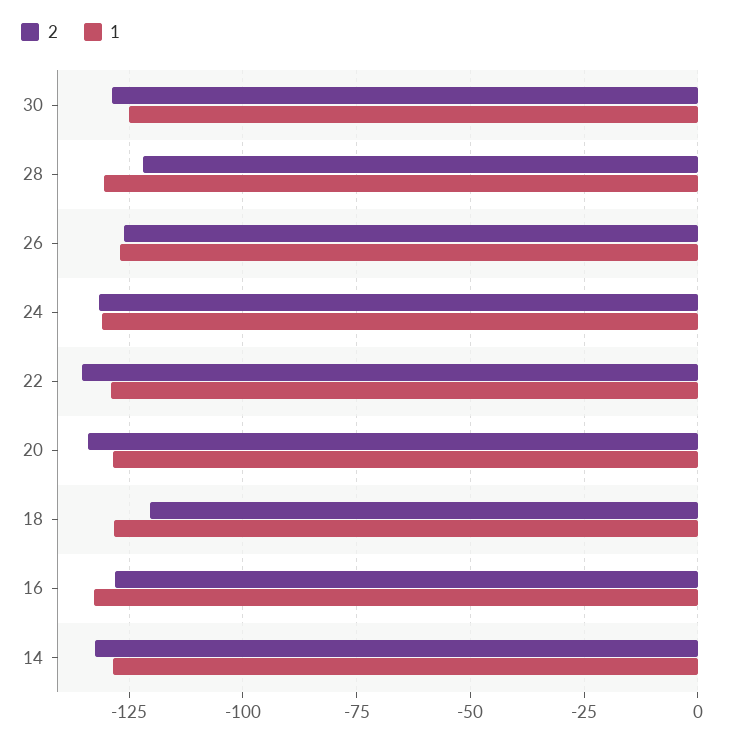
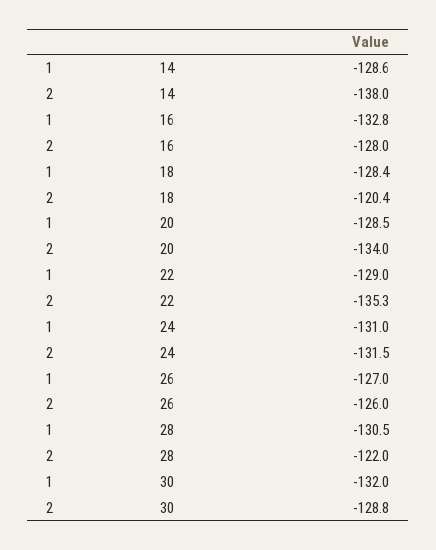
1, 30: -125 -> -132
2, 14: -132.5 -> -138

